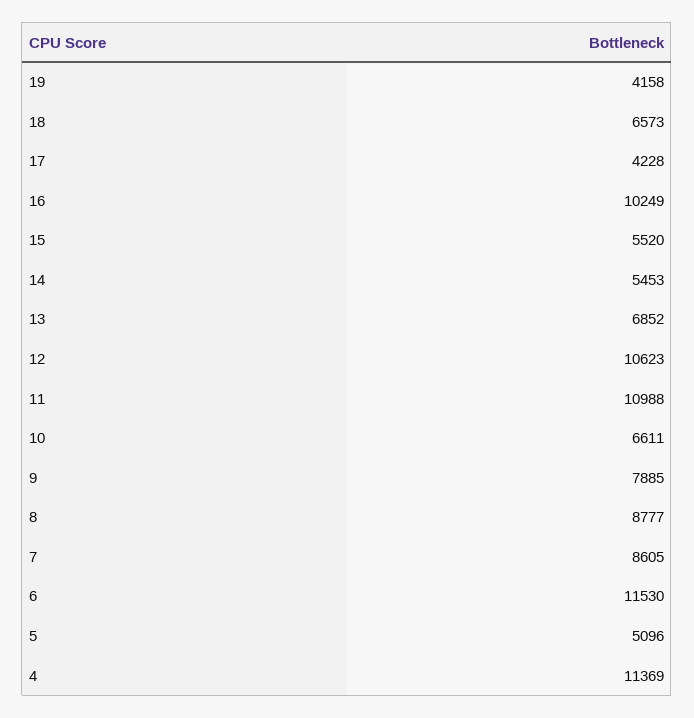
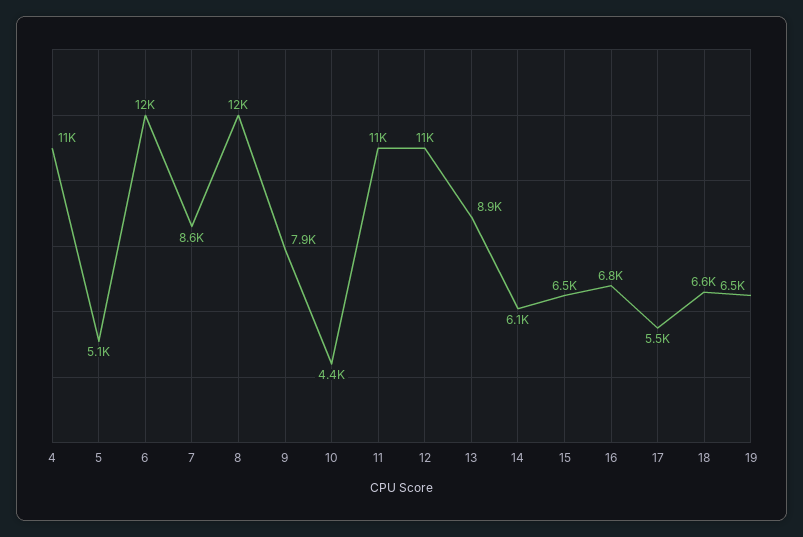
19: 4158 -> 6500
17: 4228 -> 5500
16: 10249 -> 6800
15: 5520 -> 6500
14: 5453 -> 6100
13: 6852 -> 8900
10: 6611 -> 4400
8: 8777 -> 12000

